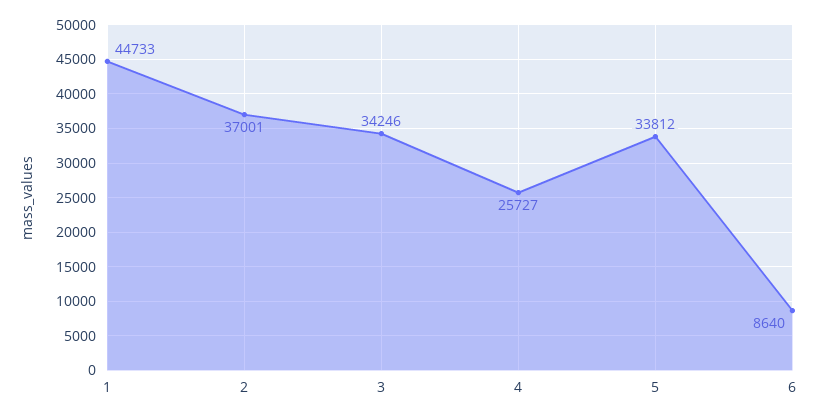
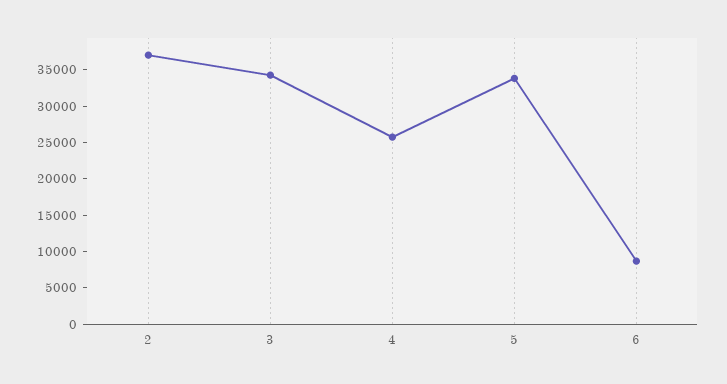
1: 44733 -> none

